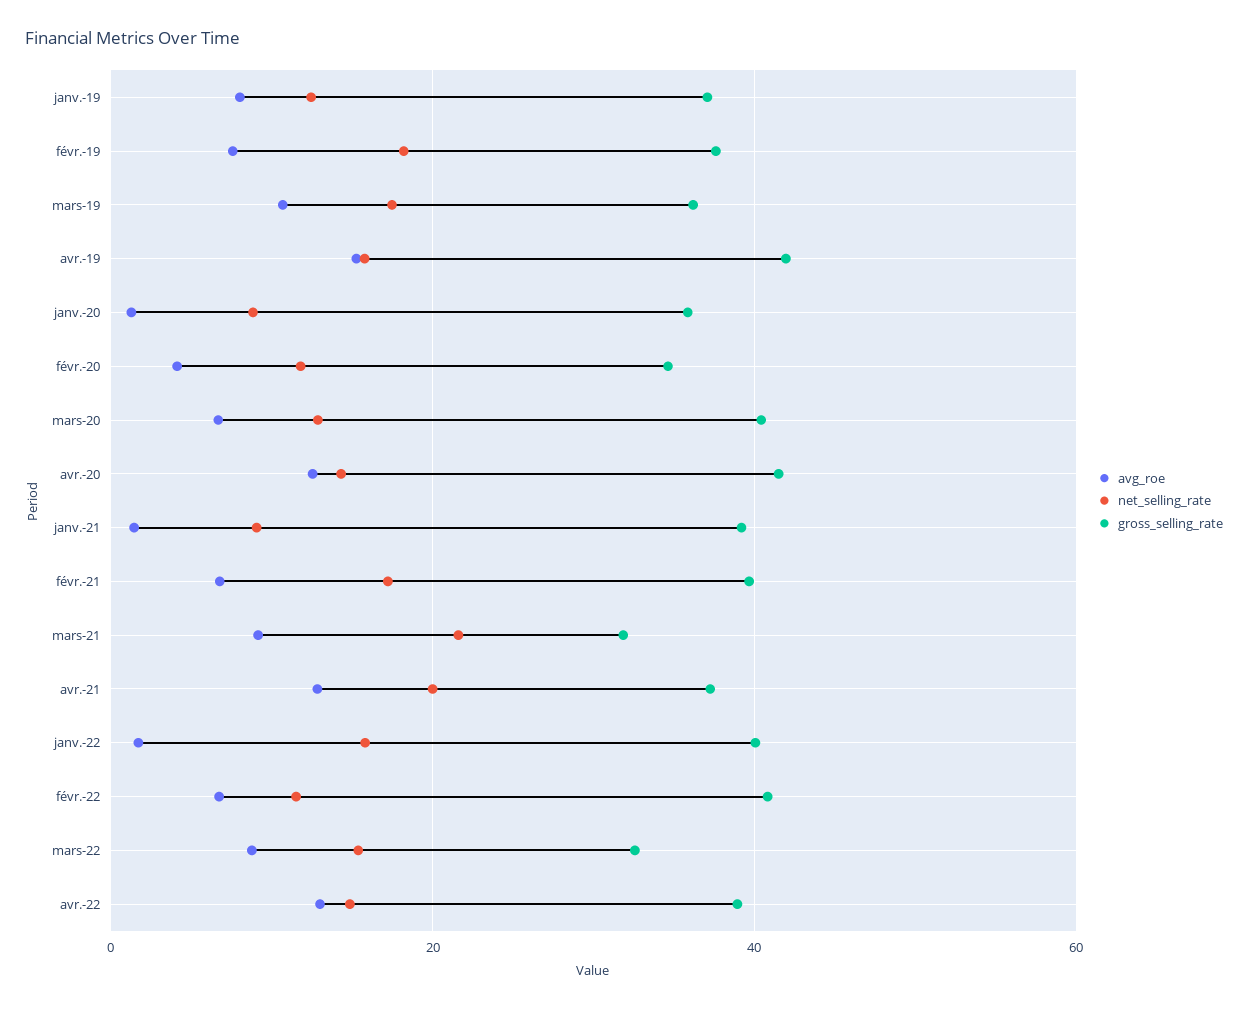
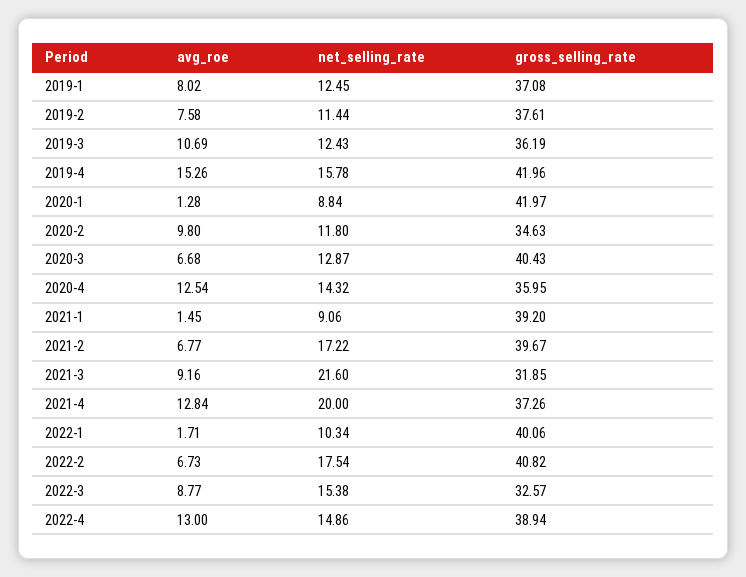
net_selling_rate, févr.-19: 18 -> 11.44
net_selling_rate, mars-19: 18 -> 12.43
gross_selling_rate, janv.-20: 36 -> 41.97
avg_roe, févr.-20: 4 -> 9.8
gross_selling_rate, avr.-20: 42 -> 35.95
net_selling_rate, janv.-22: 16 -> 10.34
net_selling_rate, févr.-22: 12 -> 17.54

